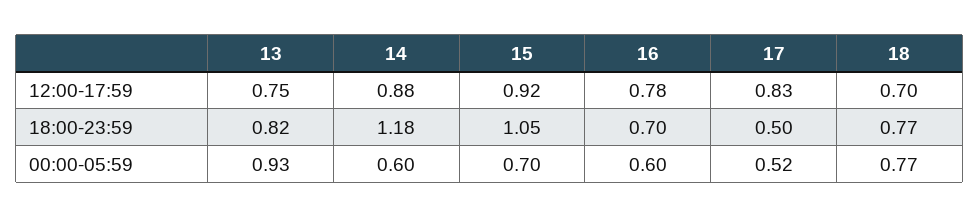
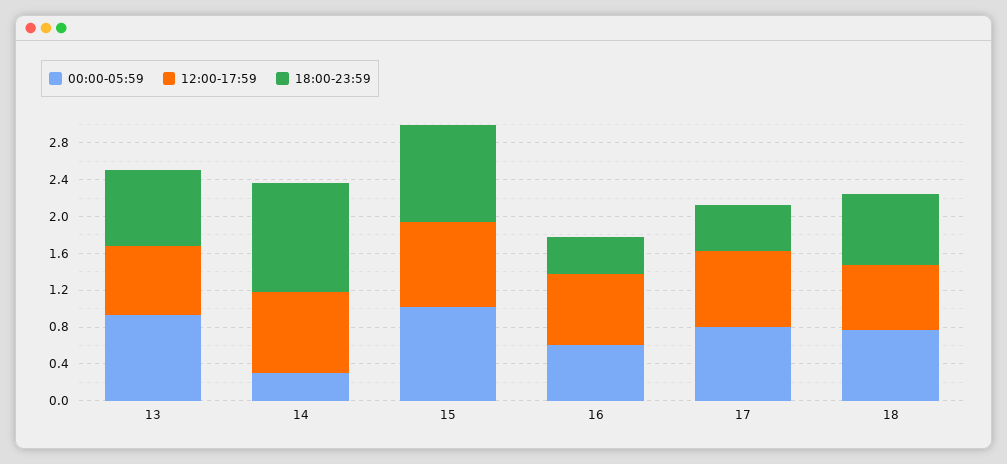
18:00-23:59, 16: 0.7 -> 0.4
00:00-05:59, 14: 0.6 -> 0.3
00:00-05:59, 15: 0.7 -> 1
00:00-05:59, 17: 0.52 -> 0.8

